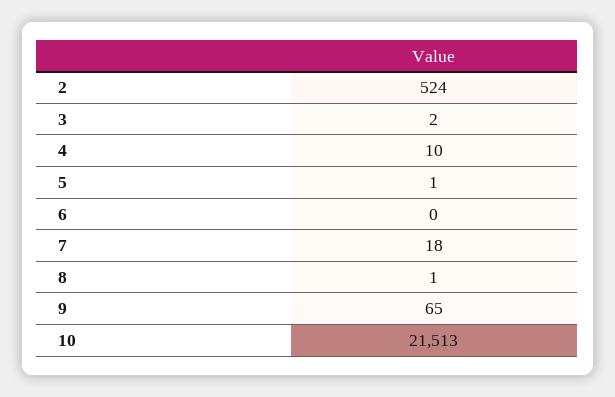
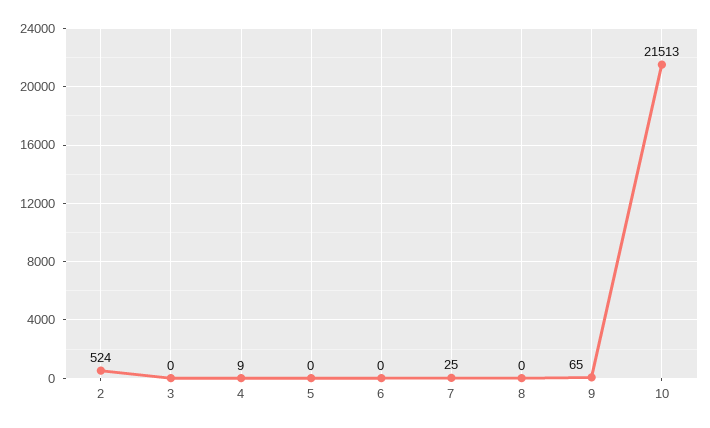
3: 2 -> 0
4: 10 -> 9
5: 1 -> 0
7: 18 -> 25
8: 1 -> 0

